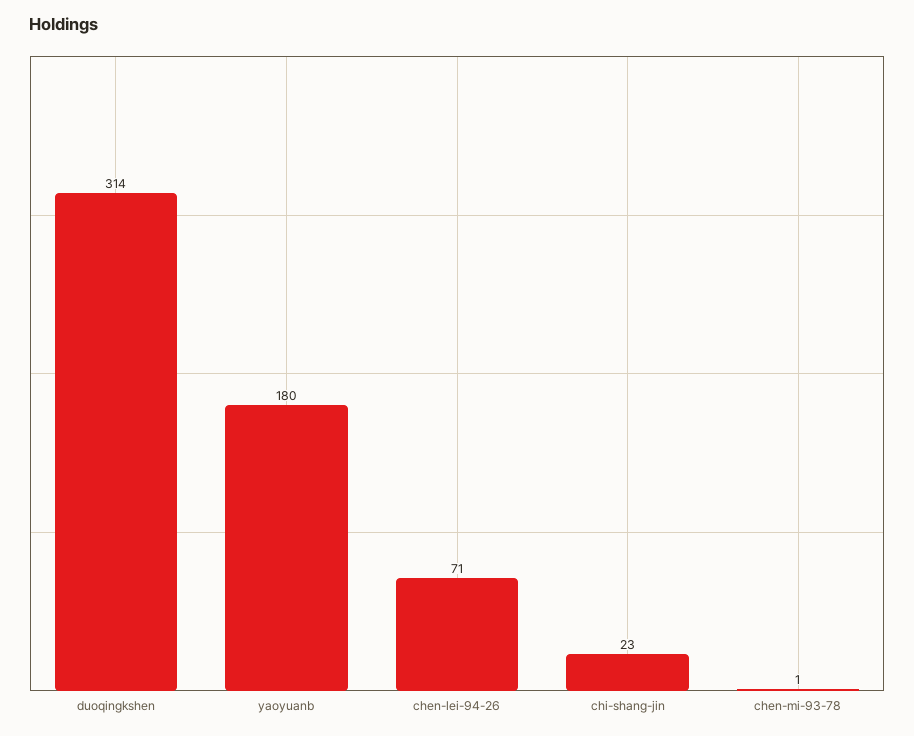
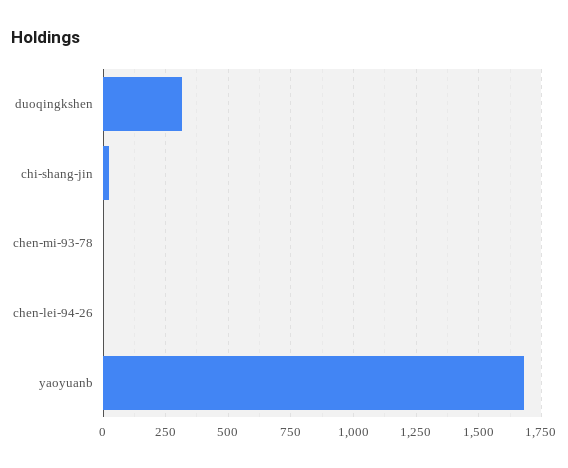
yaoyuanb: 180 -> 1675
chen-lei-94-26: 71 -> 0

